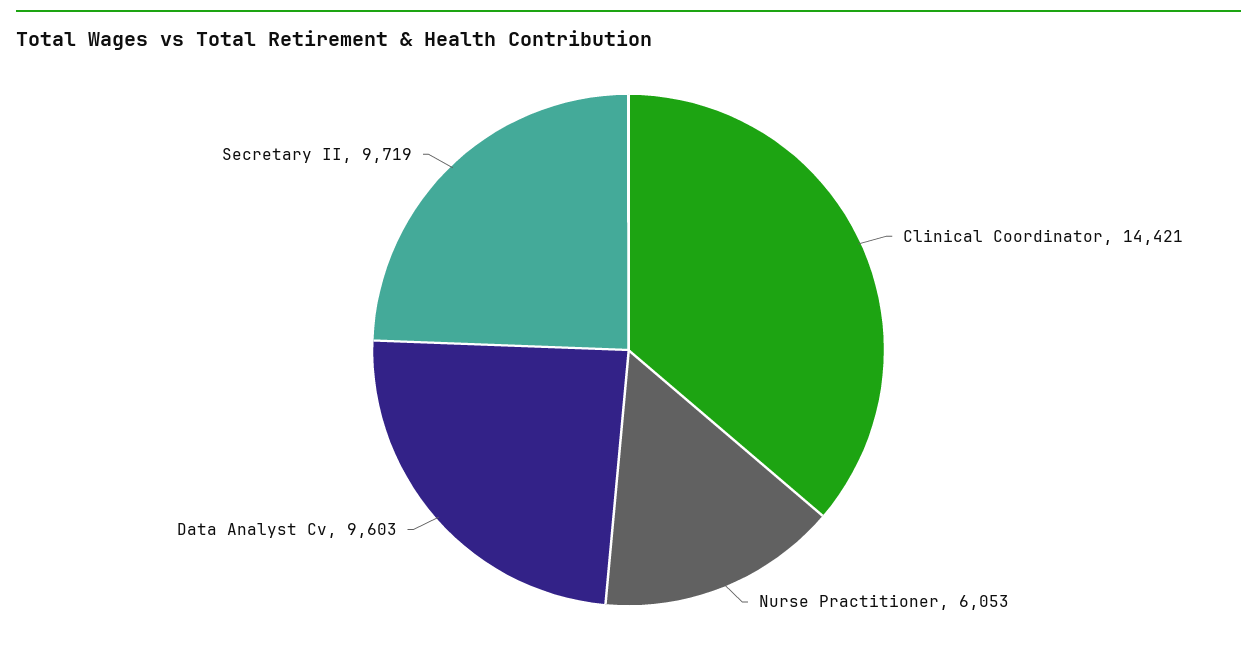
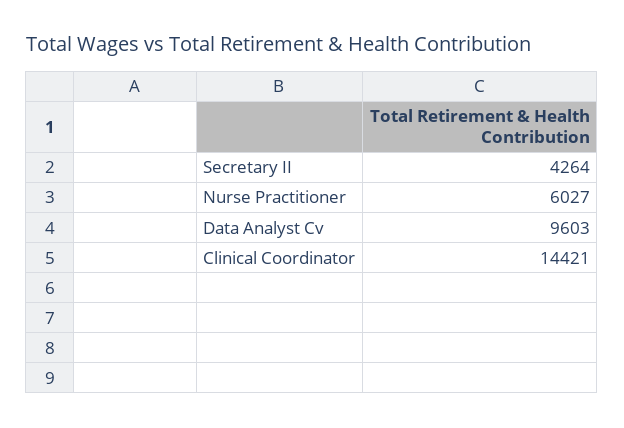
Nurse Practitioner: 6053 -> 6027
Secretary II: 9719 -> 4264

